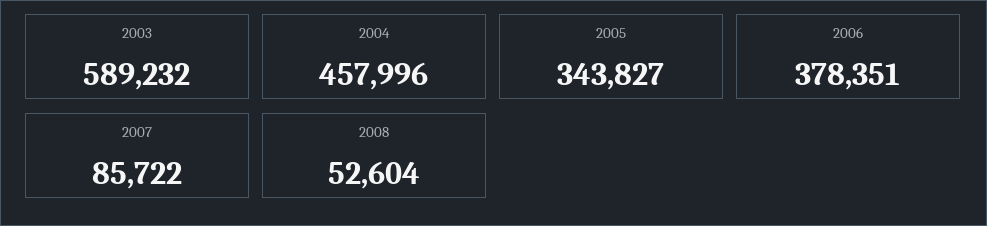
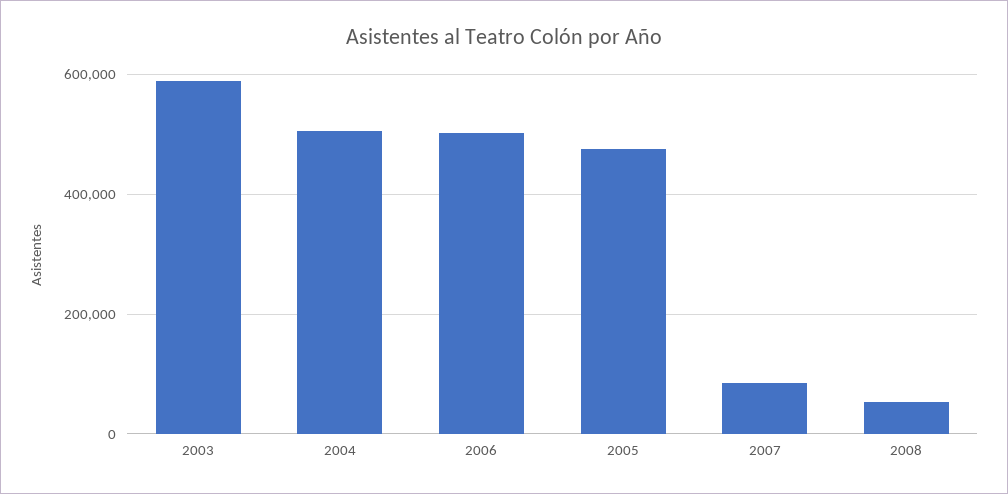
2004: 457996 -> 500000
2005: 343827 -> 480000
2006: 378351 -> 500000

